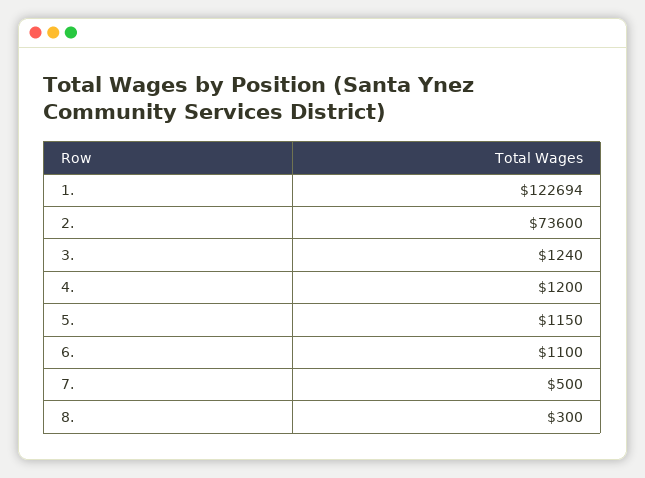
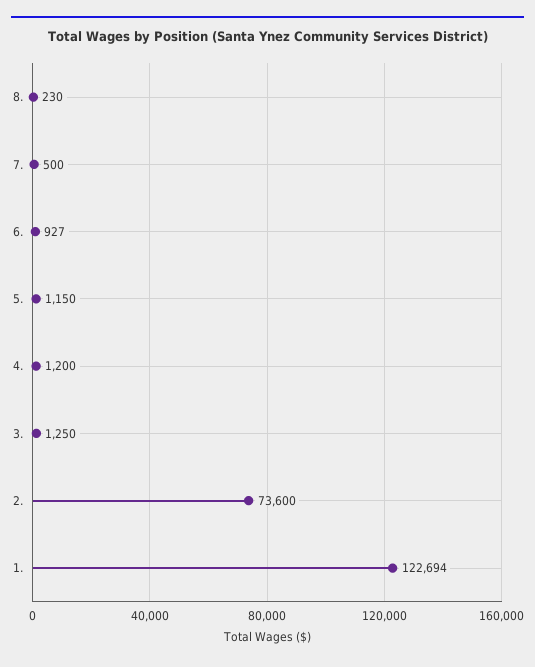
3.: 1240 -> 1250
6.: 1100 -> 927
8.: 300 -> 230

